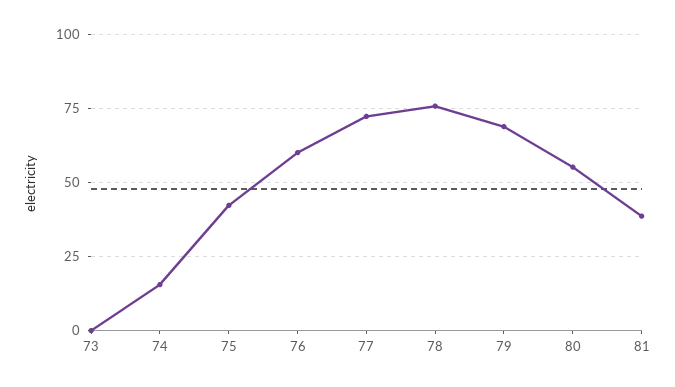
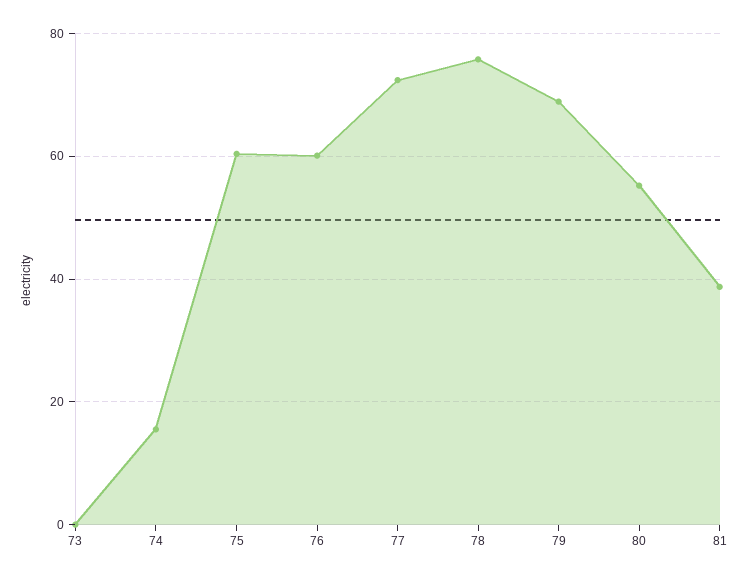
75: 42.5 -> 60

